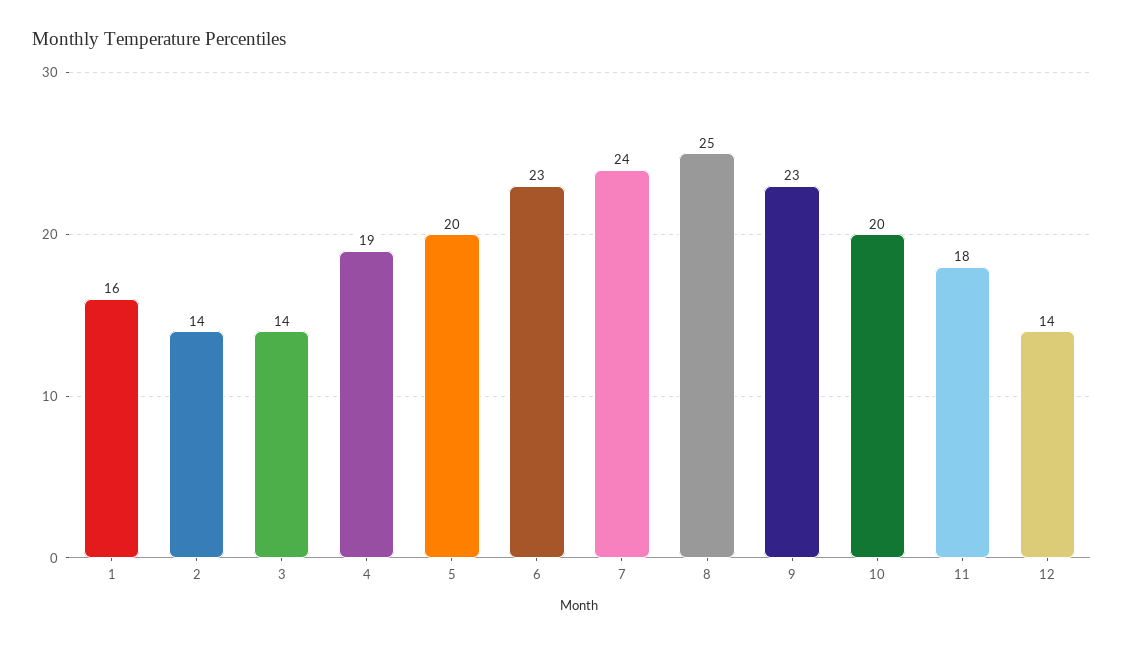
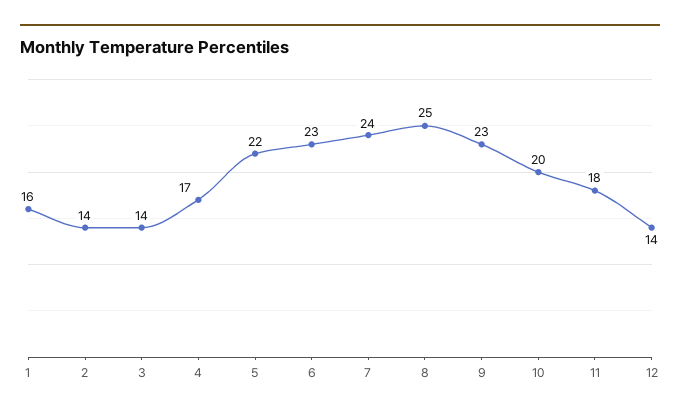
4: 19 -> 17
5: 20 -> 22

